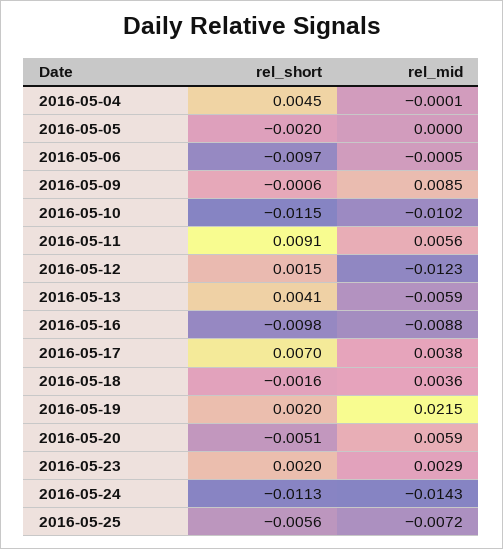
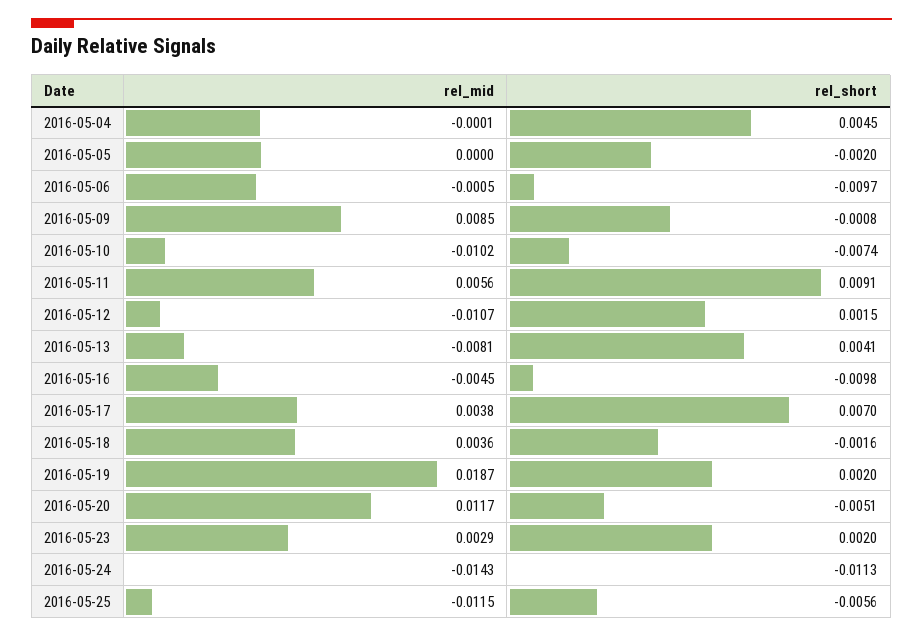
rel_short, 2016-05-09: -0.0006 -> -0.0008
rel_short, 2016-05-10: -0.0115 -> -0.0074
rel_mid, 2016-05-12: -0.0123 -> -0.0107
rel_mid, 2016-05-13: -0.0059 -> -0.0081
rel_mid, 2016-05-16: -0.0088 -> -0.0045
rel_mid, 2016-05-19: 0.0215 -> 0.0187
rel_mid, 2016-05-20: 0.0059 -> 0.0117
rel_mid, 2016-05-25: -0.0072 -> -0.0115

